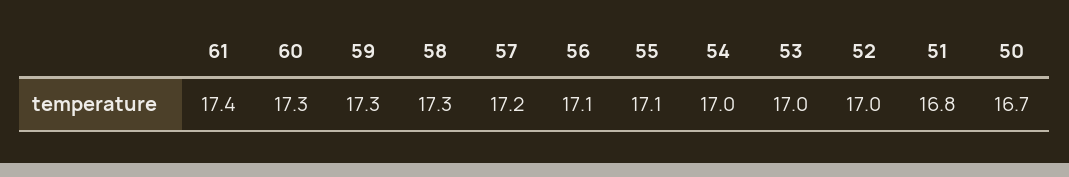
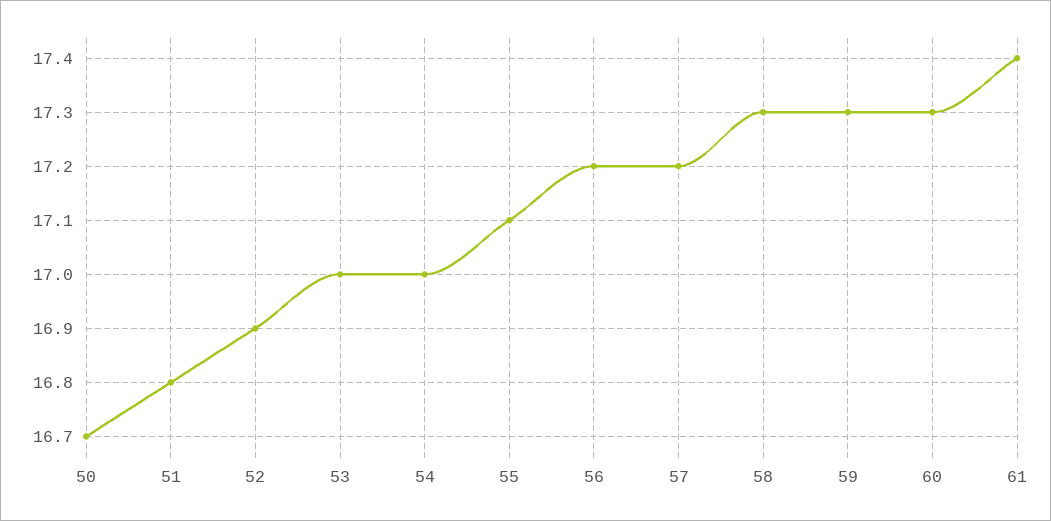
56: 17.1 -> 17.2
52: 17 -> 16.9

